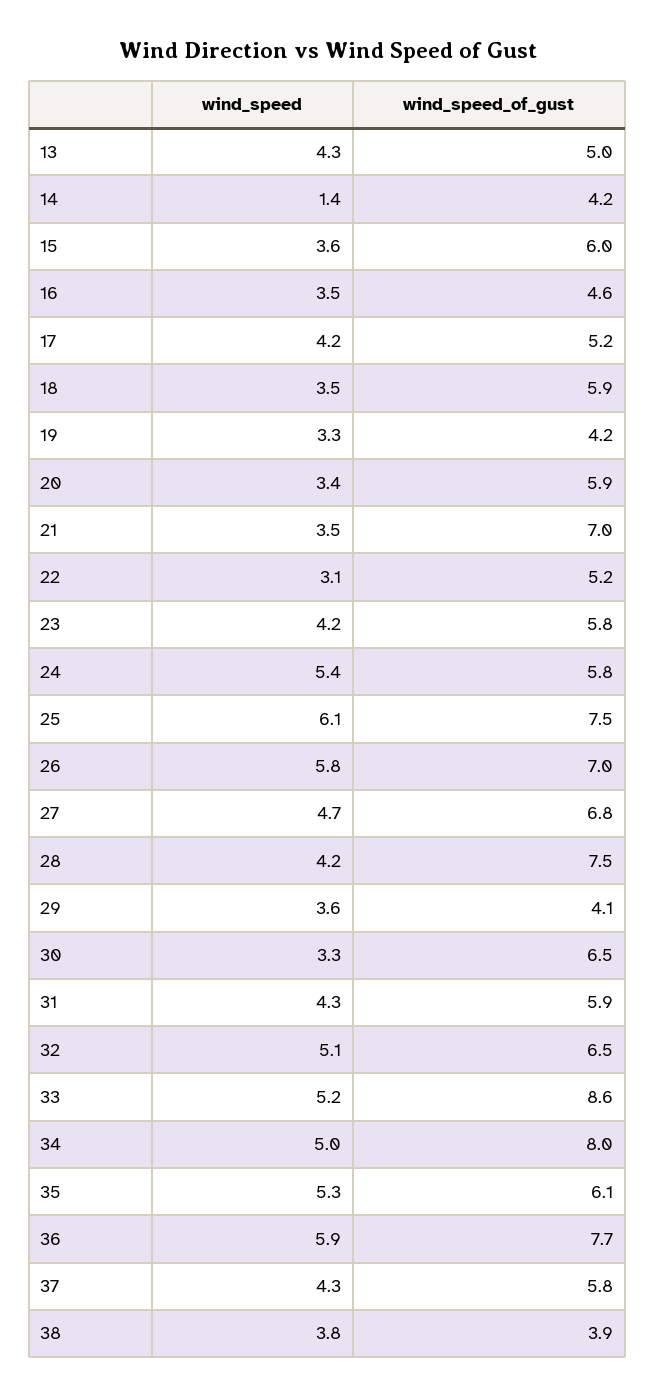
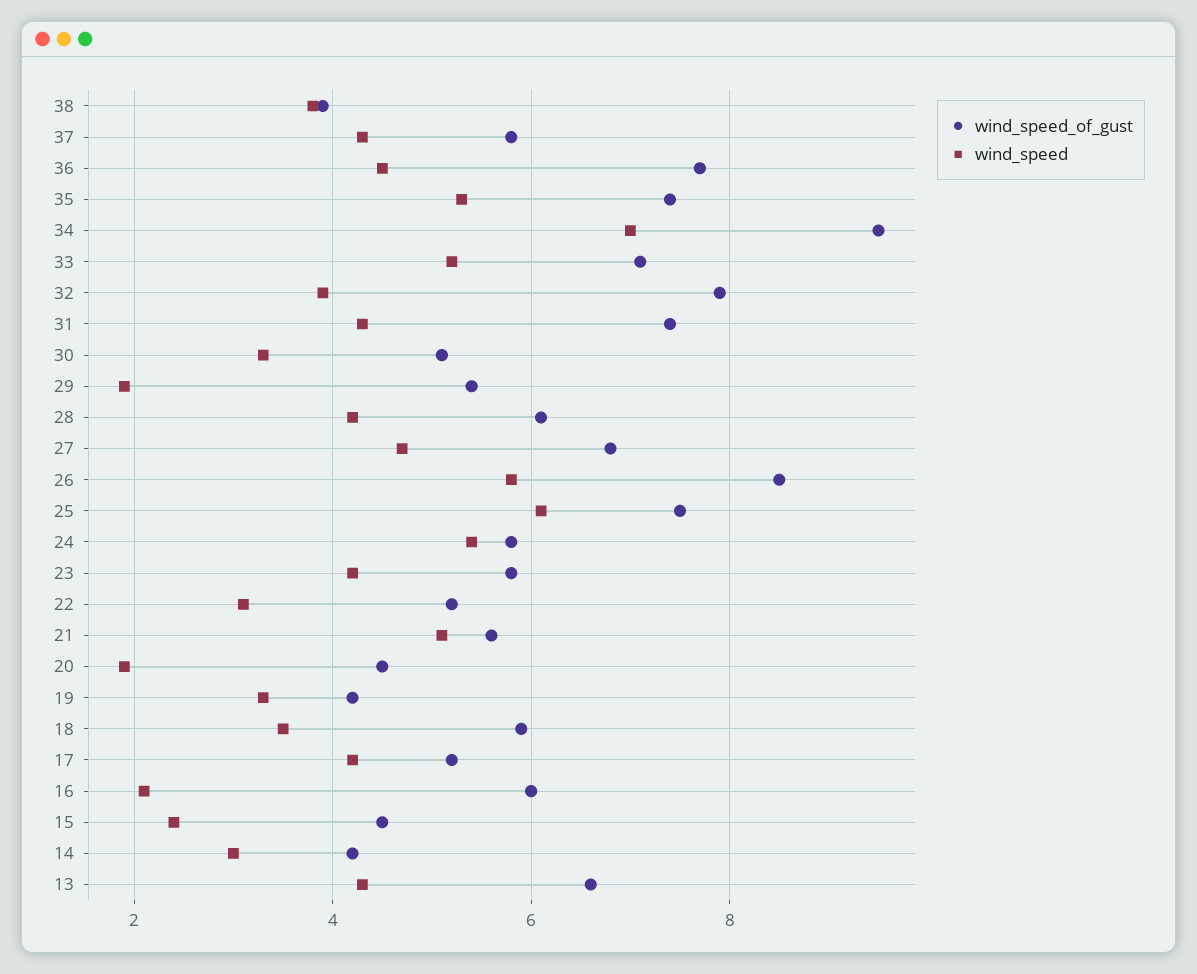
wind_speed_of_gust, 13: 5 -> 6.5
wind_speed, 14: 1.4 -> 3
wind_speed, 15: 3.6 -> 2.5
wind_speed_of_gust, 15: 6 -> 4.5
wind_speed, 16: 3.5 -> 2
wind_speed_of_gust, 16: 4.6 -> 6
wind_speed, 20: 3.4 -> 2
wind_speed_of_gust, 20: 5.9 -> 4.5
wind_speed, 21: 3.5 -> 5
wind_speed_of_gust, 21: 7 -> 5.5
wind_speed_of_gust, 26: 7 -> 8.5
wind_speed_of_gust, 28: 7.5 -> 6
wind_speed, 29: 3.6 -> 2
wind_speed_of_gust, 29: 4.1 -> 5.5
wind_speed_of_gust, 30: 6.5 -> 5
wind_speed_of_gust, 31: 5.9 -> 7.5
wind_speed, 32: 5.1 -> 4
wind_speed_of_gust, 32: 6.5 -> 8
wind_speed_of_gust, 33: 8.6 -> 7
wind_speed, 34: 5 -> 7
wind_speed_of_gust, 34: 8 -> 9.5
wind_speed_of_gust, 35: 6.1 -> 7.5
wind_speed, 36: 5.9 -> 4.5

